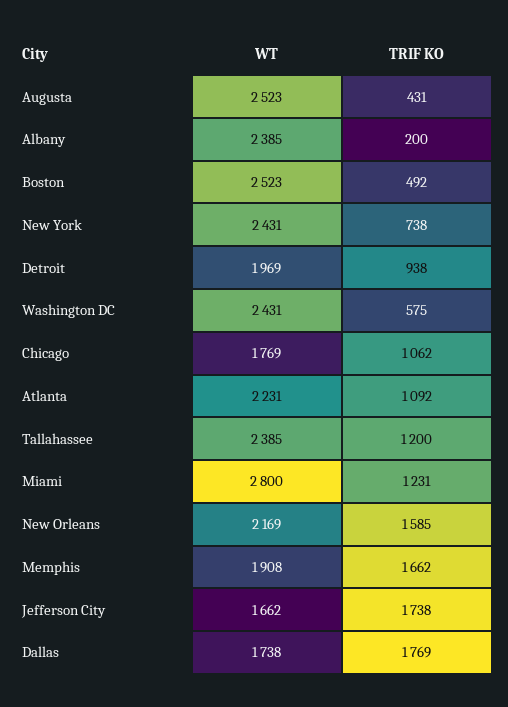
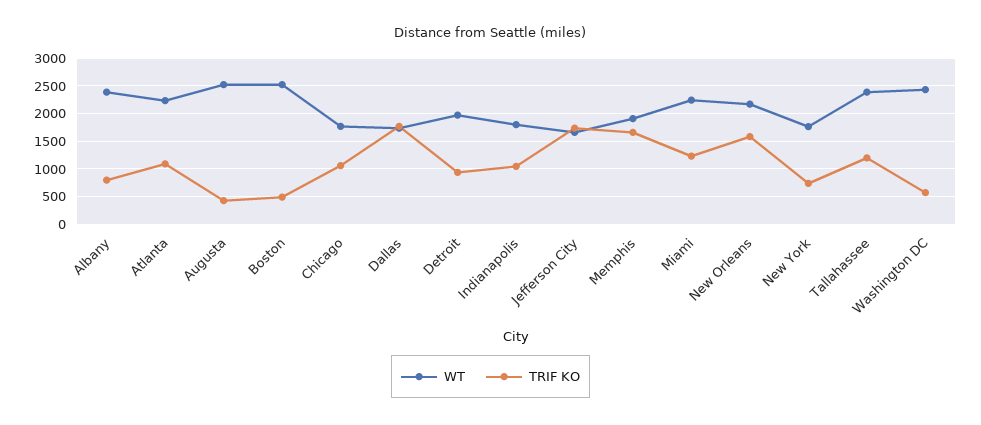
TRIF KO, Albany: 200 -> 750
WT, New York: 2431 -> 1750
WT, Miami: 2800 -> 2250
WT, Indianapolis: none -> 1750
TRIF KO, Indianapolis: none -> 1000

